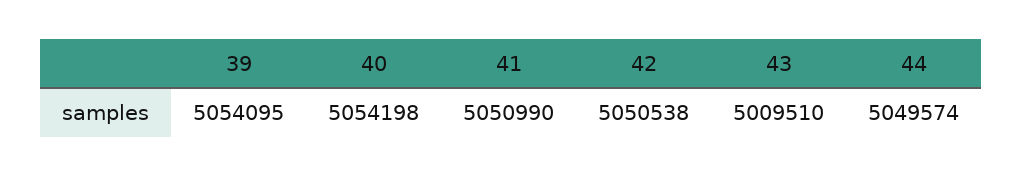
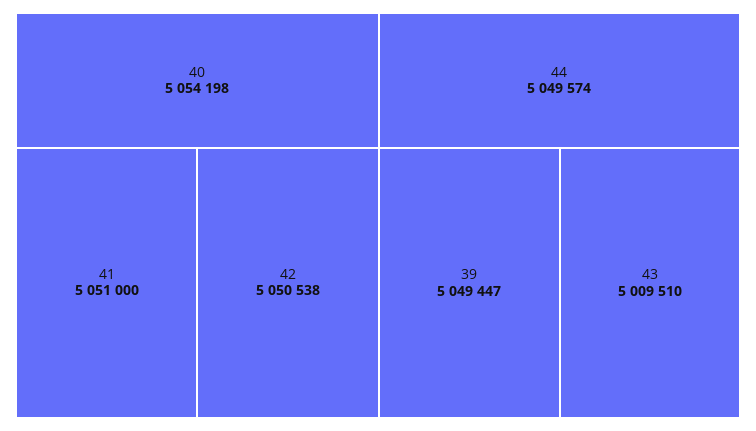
39: 5054095 -> 5049447
41: 5050990 -> 5051000

